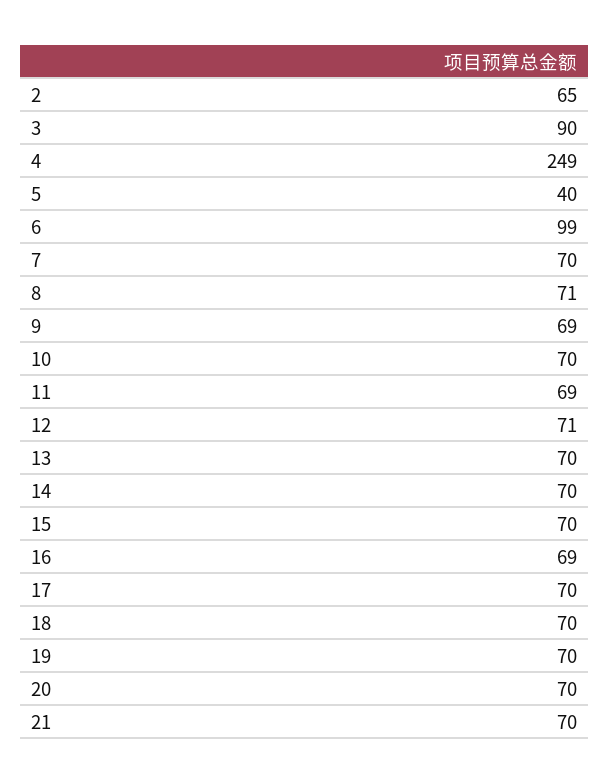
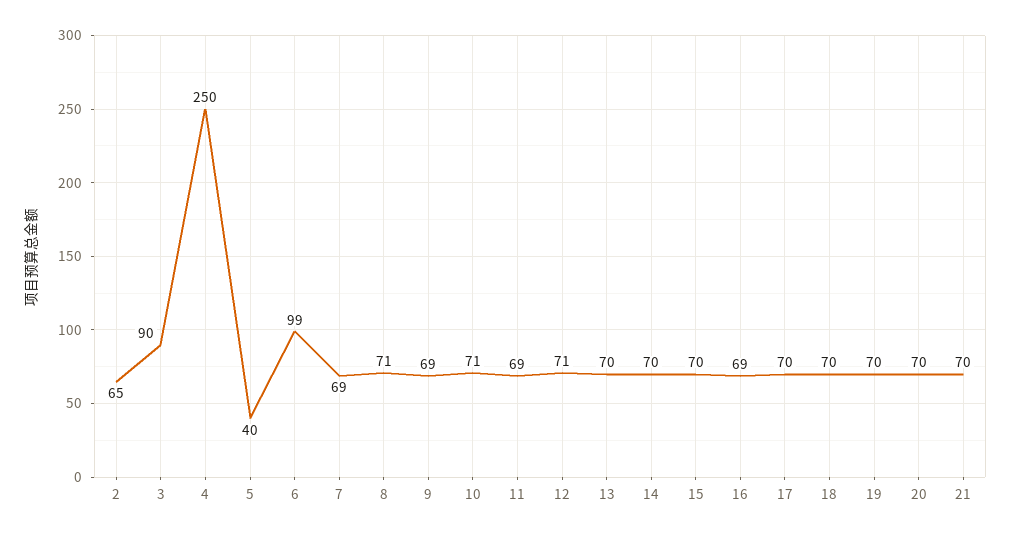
4: 249 -> 250
7: 70 -> 69
10: 70 -> 71

